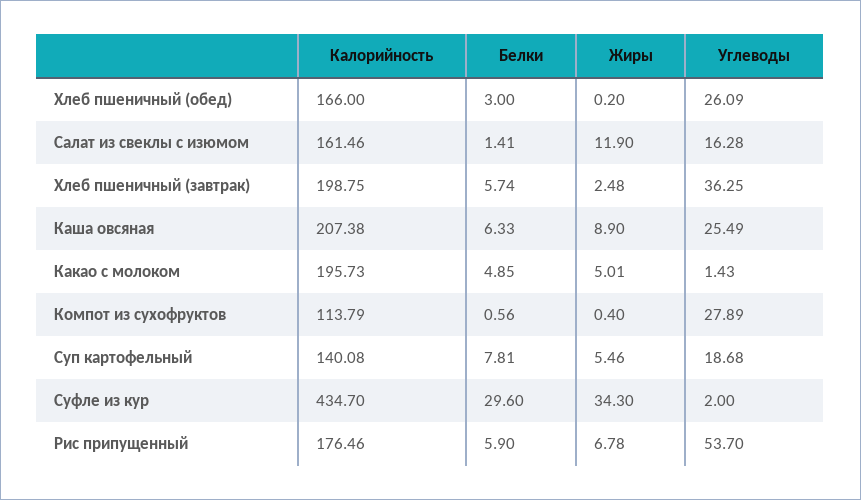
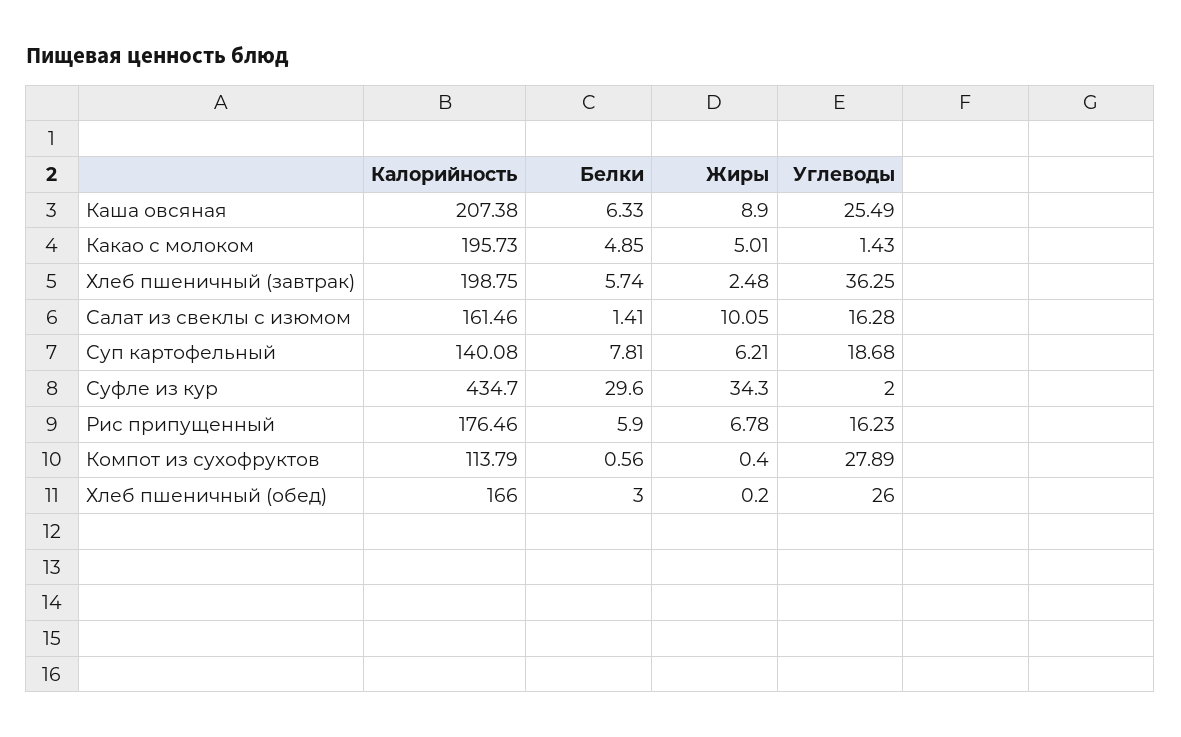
Углеводы, Хлеб пшеничный (обед): 26.09 -> 26
Жиры, Салат из свеклы с изюмом: 11.9 -> 10.05
Жиры, Суп картофельный: 5.46 -> 6.21
Углеводы, Рис припущенный: 53.7 -> 16.23

